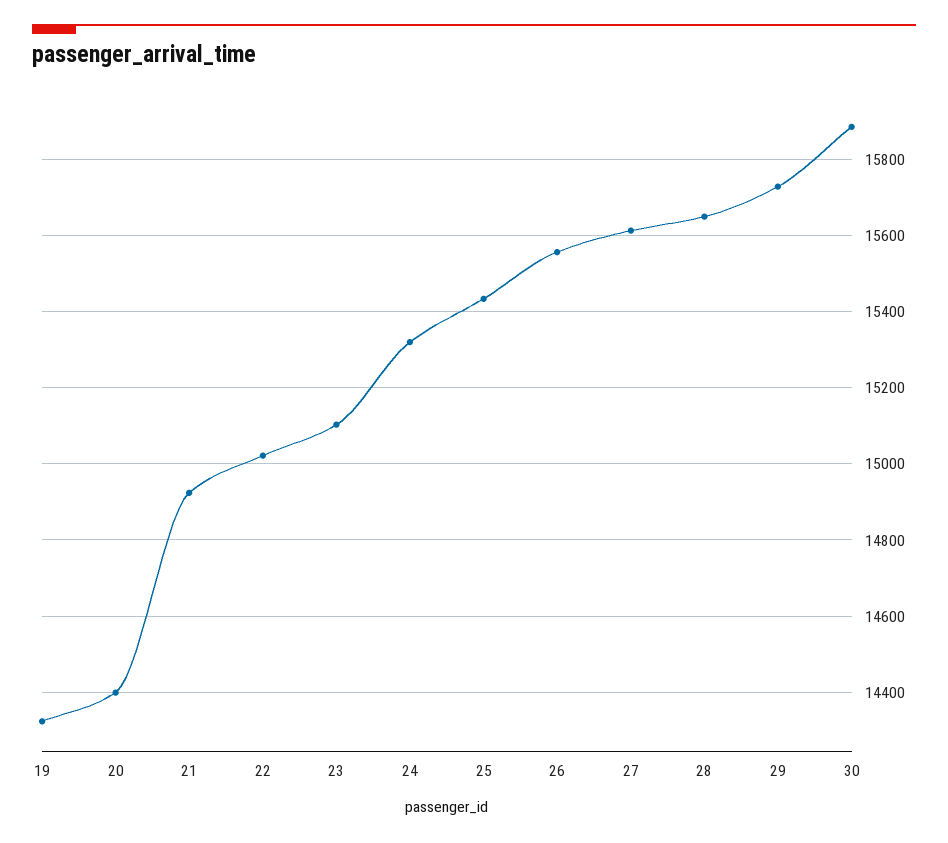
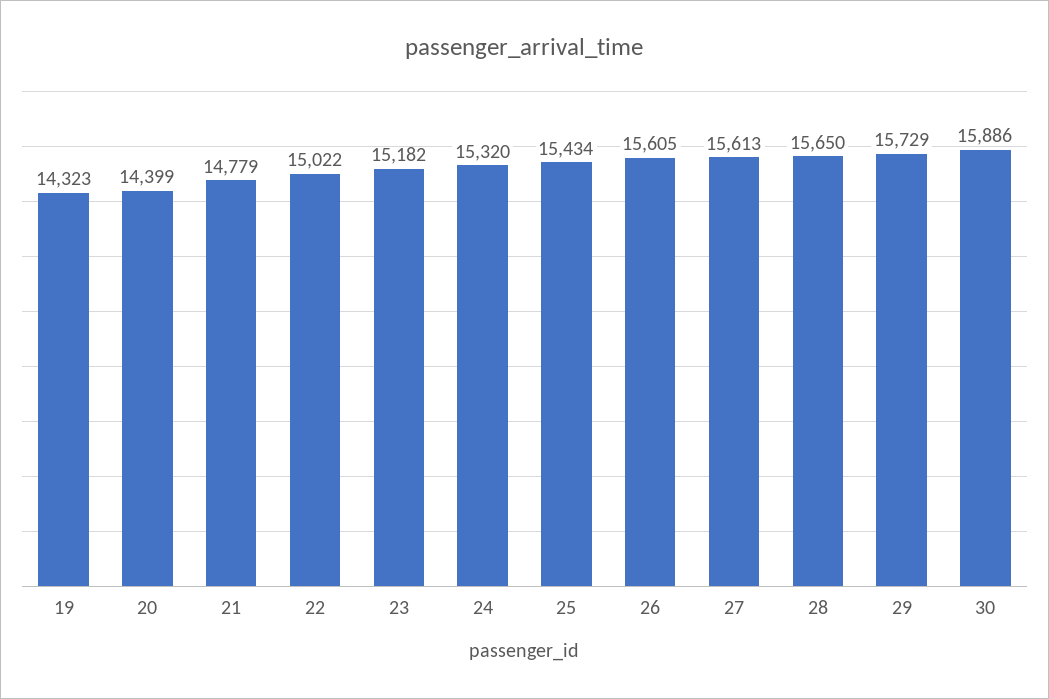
21: 14920 -> 14779
23: 15100 -> 15182
26: 15560 -> 15605

